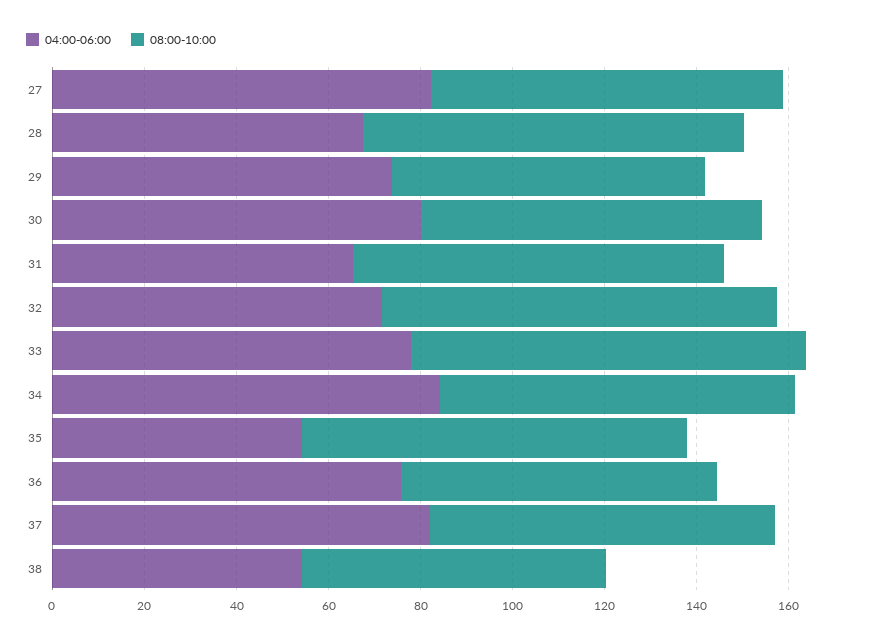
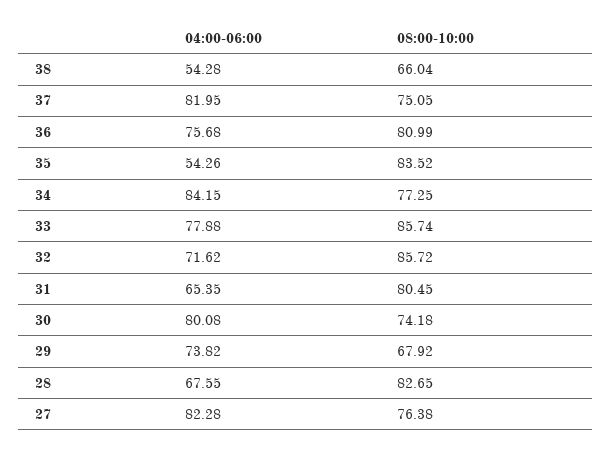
08:00-10:00, 36: 70 -> 80.99

